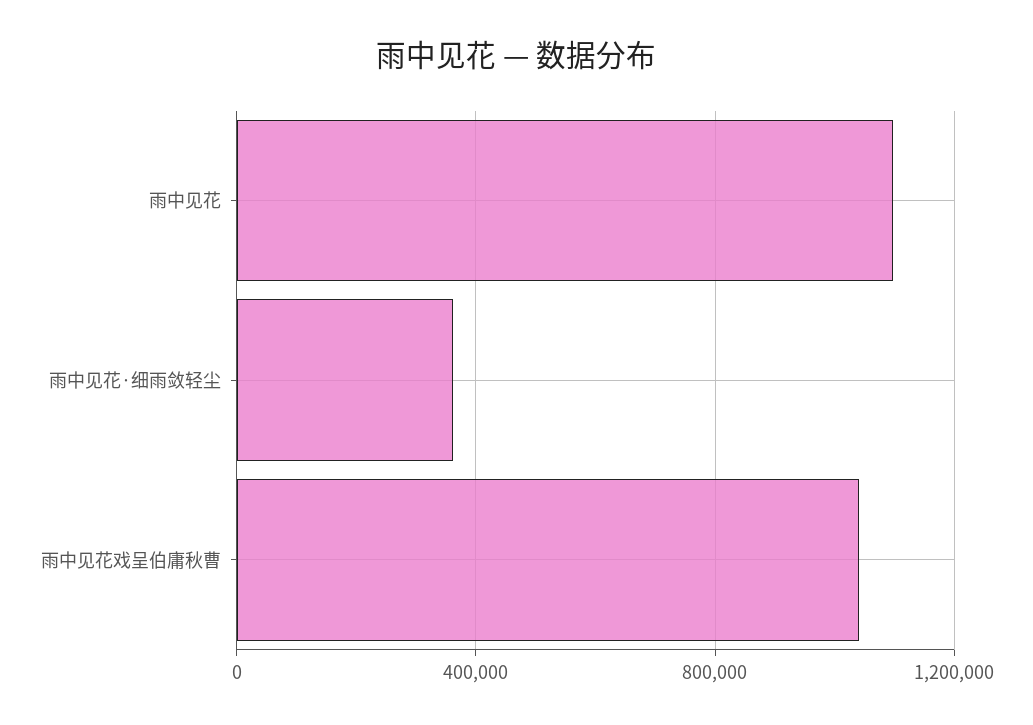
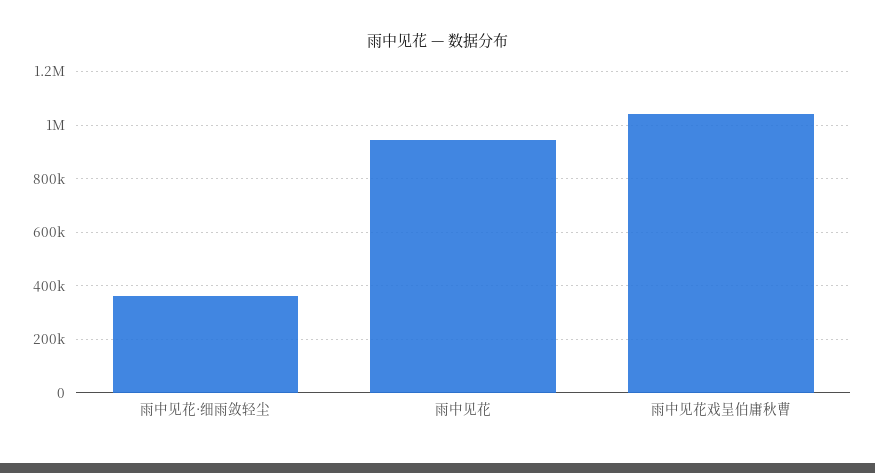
雨中见花: 1100000 -> 950000

